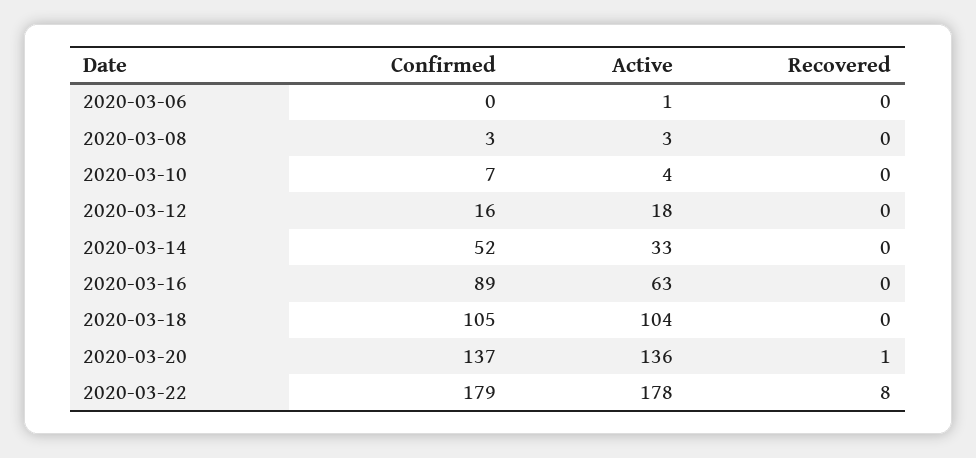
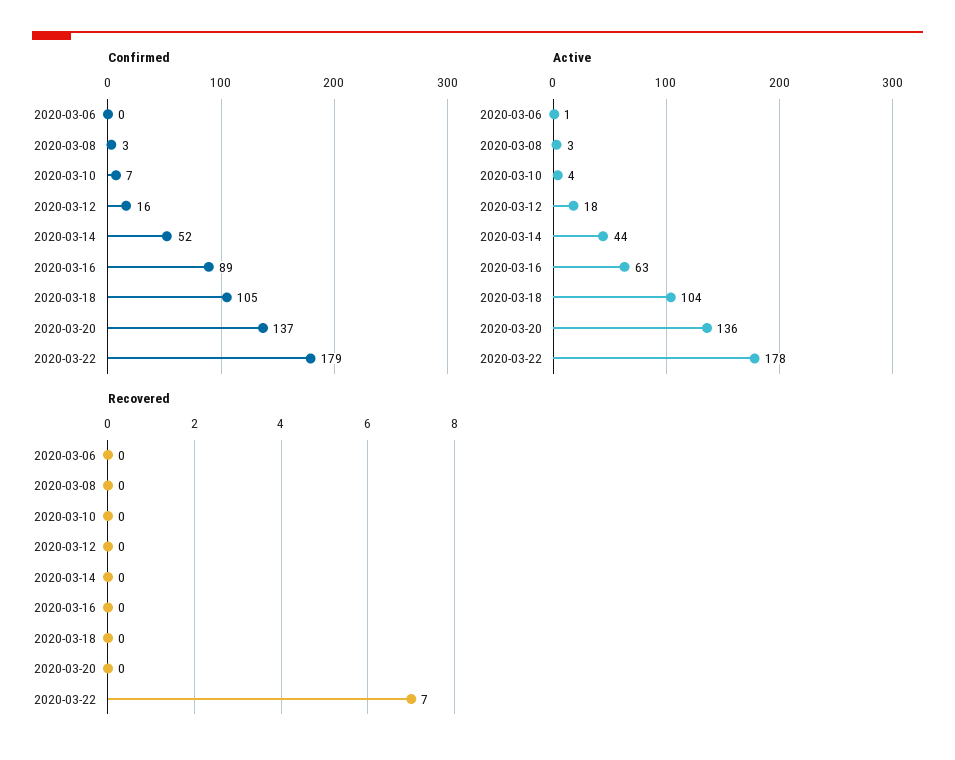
Active, 2020-03-14: 33 -> 44
Recovered, 2020-03-20: 1 -> 0
Recovered, 2020-03-22: 8 -> 7

